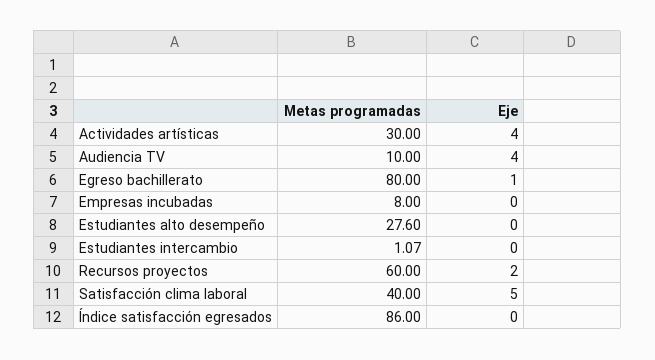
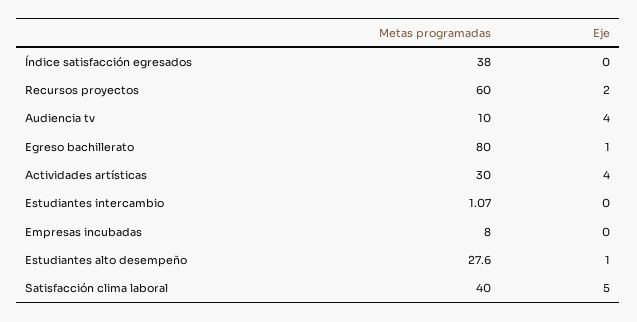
Eje, Estudiantes alto desempeño: 0 -> 1
Metas programadas, Índice satisfacción egresados: 86 -> 38

